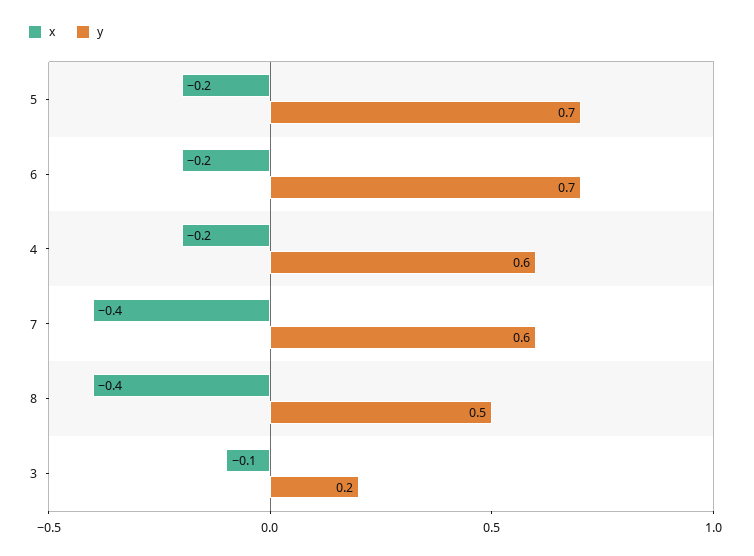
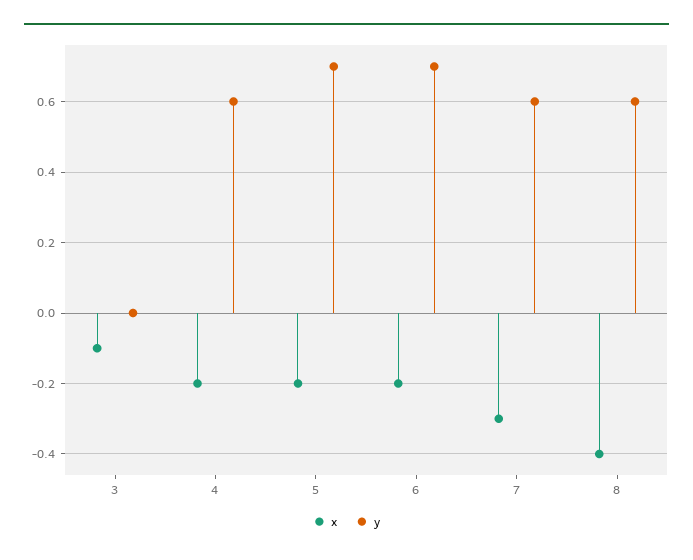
x, 7: -0.4 -> -0.3
y, 8: 0.5 -> 0.6
y, 3: 0.2 -> 0

